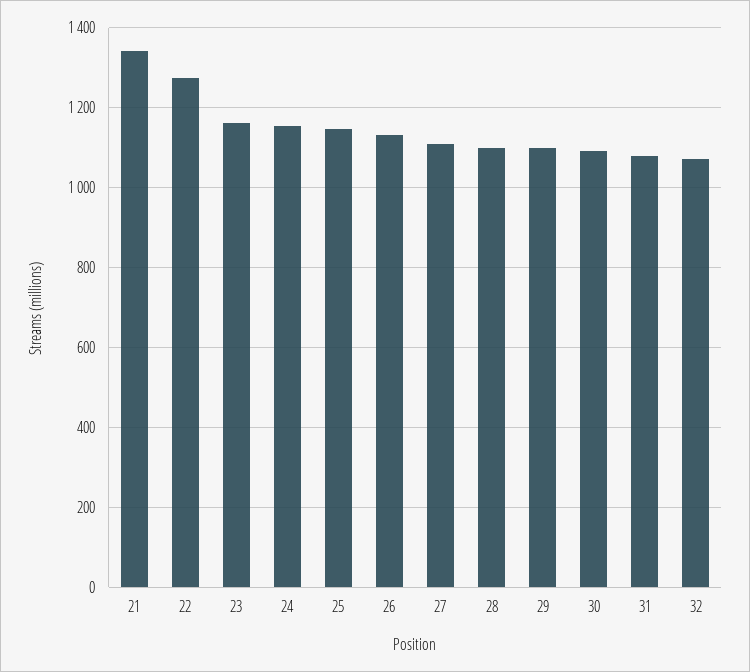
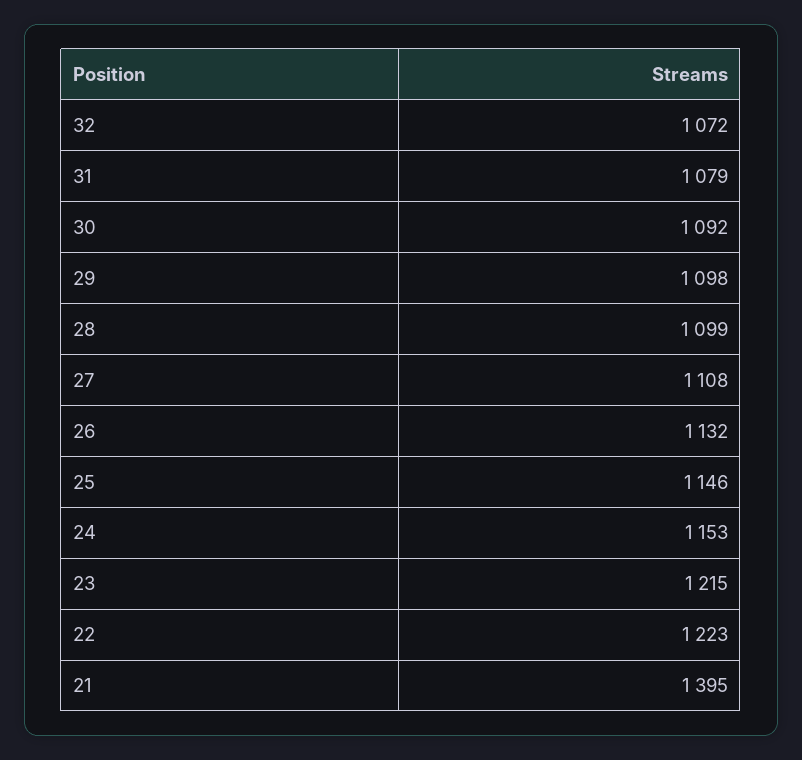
21: 1340 -> 1395
22: 1280 -> 1223
23: 1160 -> 1215

